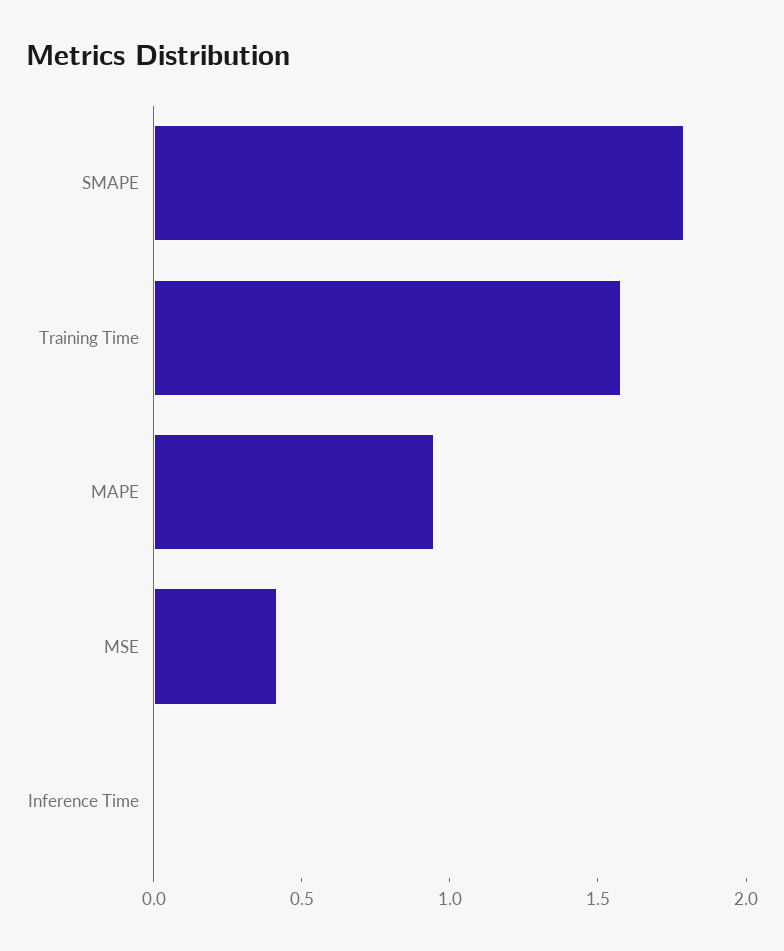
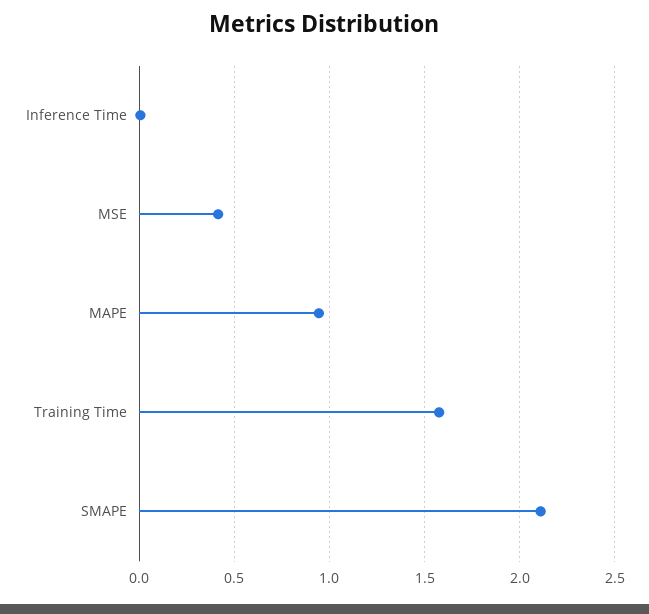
SMAPE: 1.8 -> 2.1

